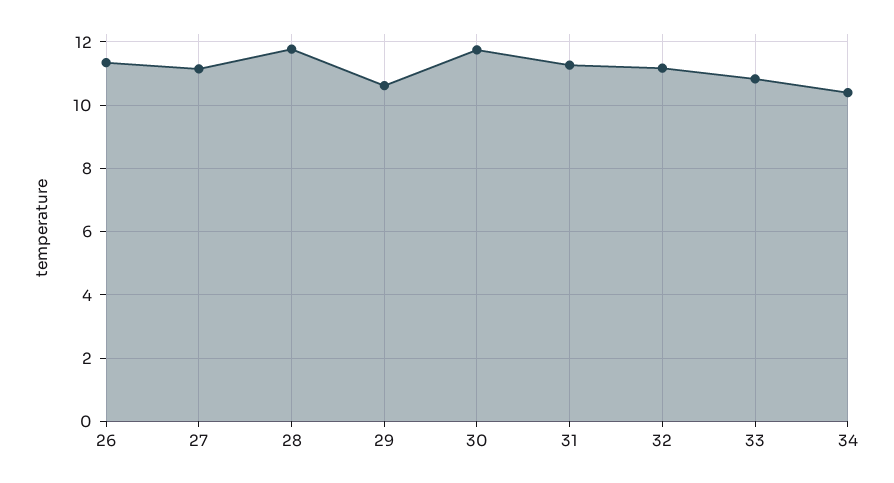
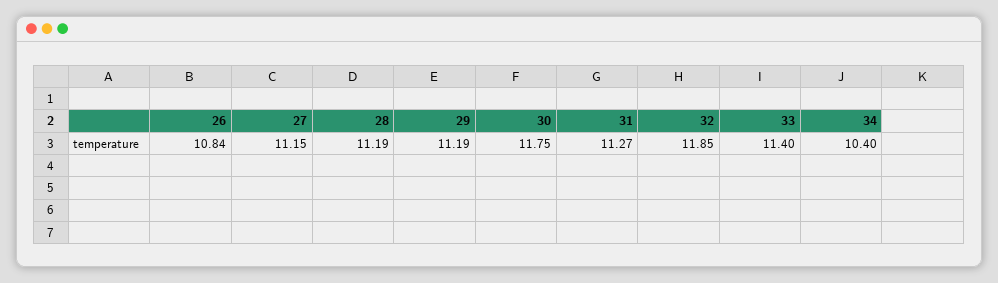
26: 11.4 -> 10.84
28: 11.8 -> 11.19
29: 10.6 -> 11.19
32: 11.2 -> 11.85
33: 10.8 -> 11.4

